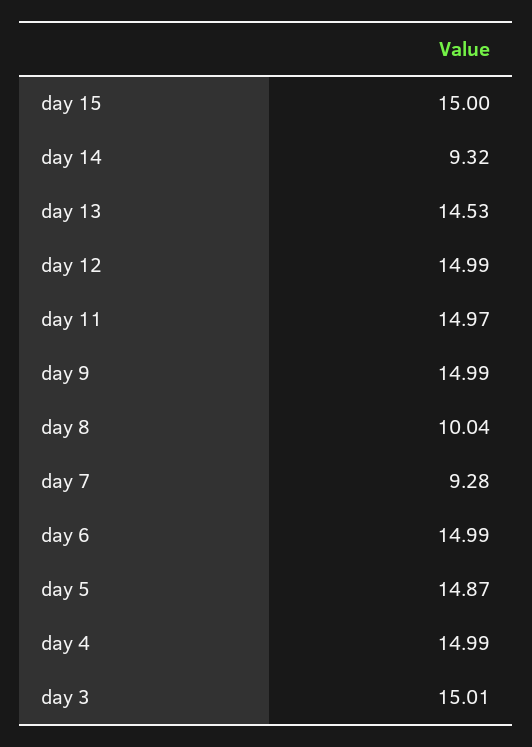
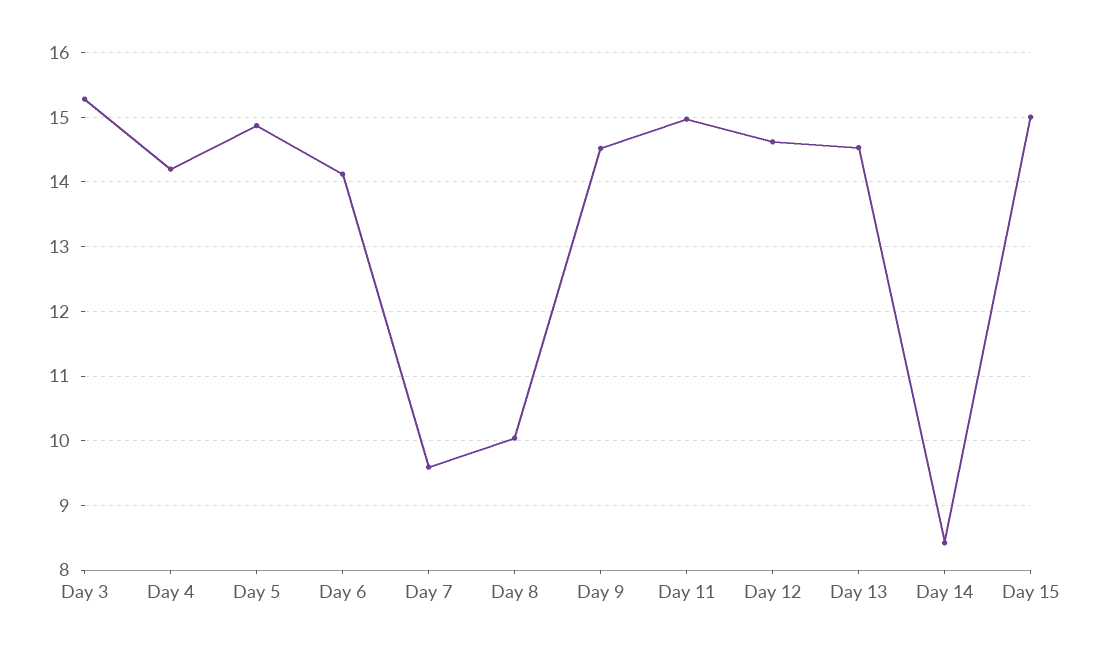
day 14: 9.32 -> 8.4
day 12: 14.99 -> 14.6
day 9: 14.99 -> 14.5
day 7: 9.28 -> 9.6
day 6: 14.99 -> 14.1
day 4: 14.99 -> 14.2
day 3: 15.01 -> 15.3

